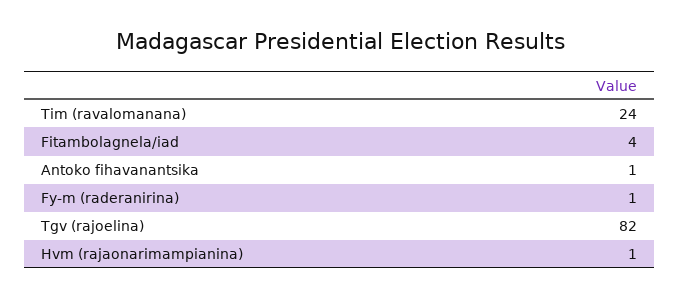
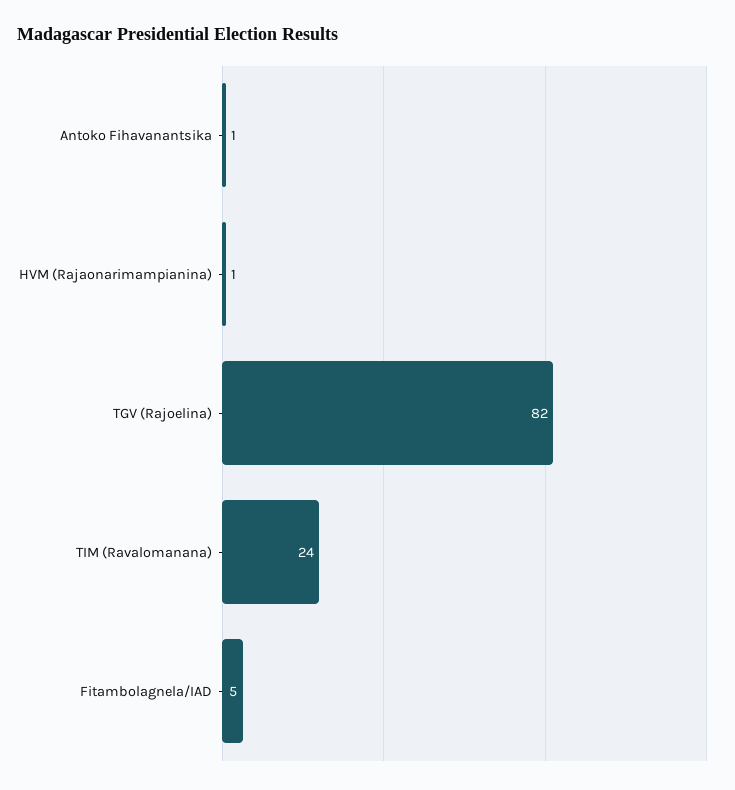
Fitambolagnela/iad: 4 -> 5
Fy-m (raderanirina): 1 -> none

